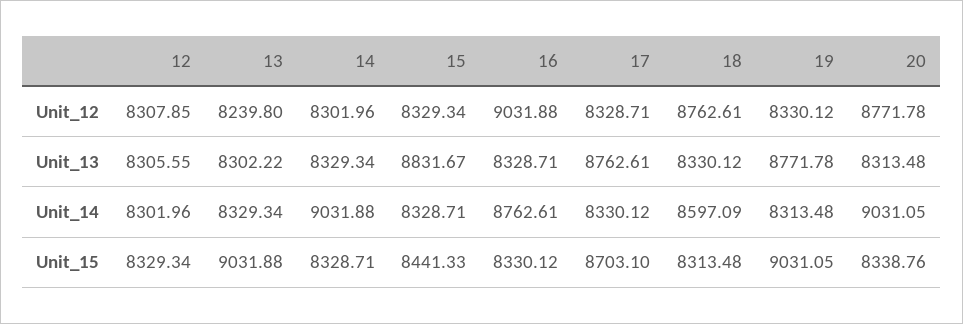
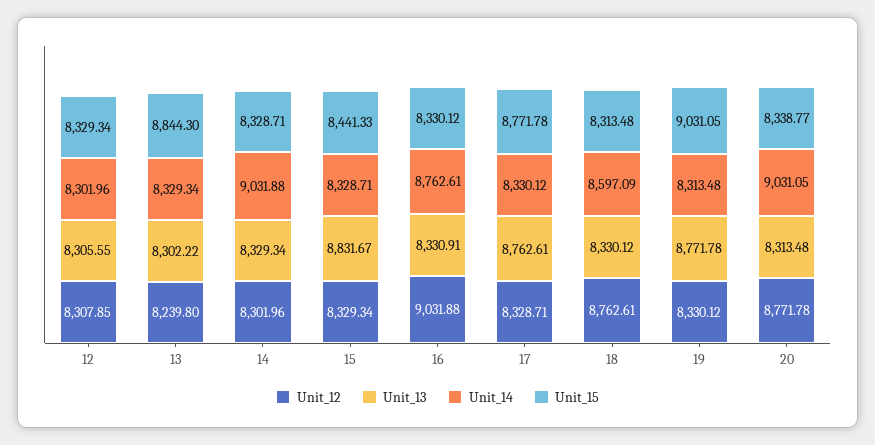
Unit_13, 16: 8328.71 -> 8330.91
Unit_15, 13: 9031.88 -> 8844.3
Unit_15, 17: 8703.1 -> 8771.78
Unit_15, 20: 8338.76 -> 8338.77

